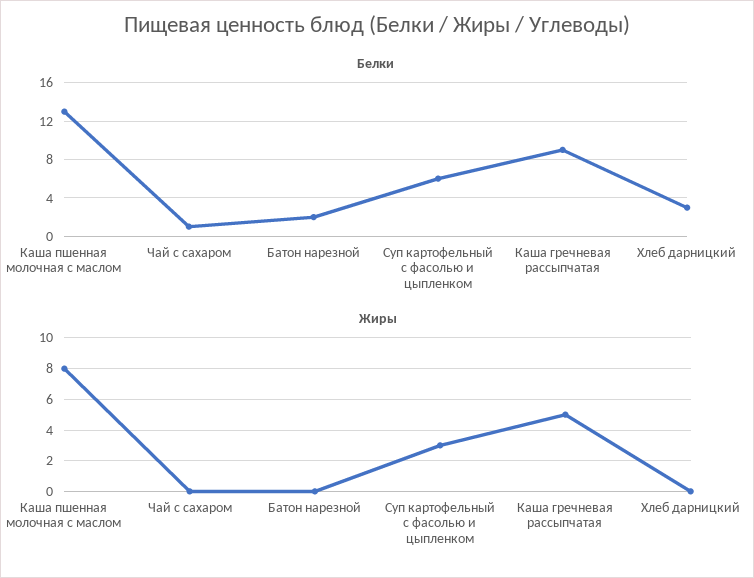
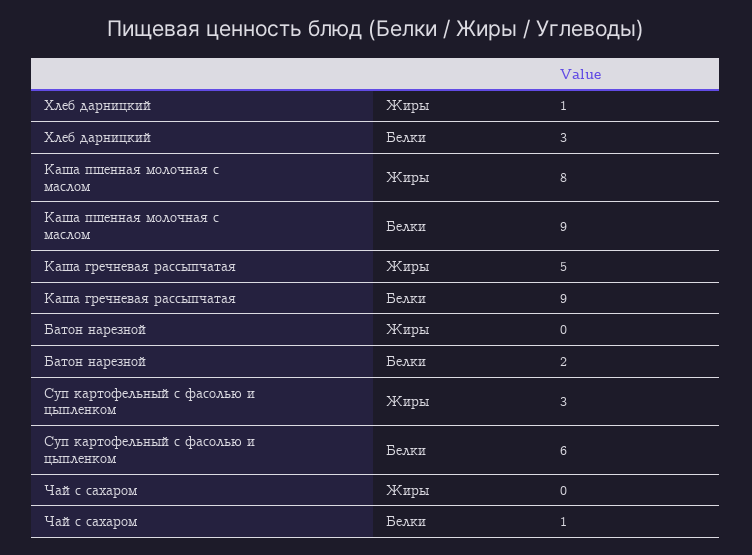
Белки, Каша пшенная молочная с маслом: 13 -> 9
Жиры, Хлеб дарницкий: 0 -> 1

